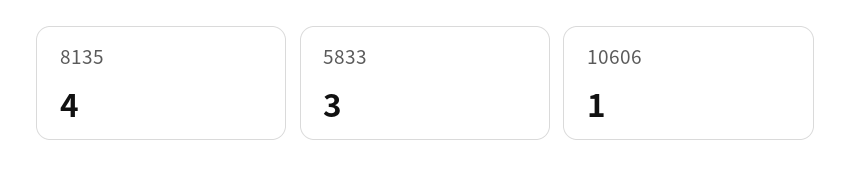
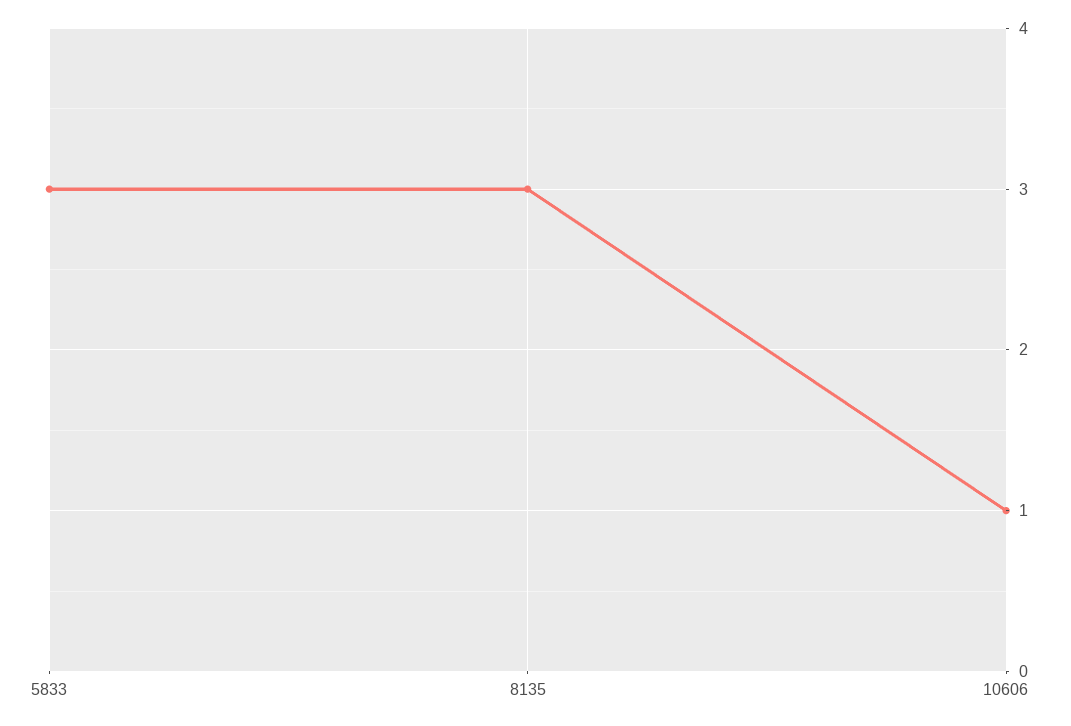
8135: 4 -> 3

